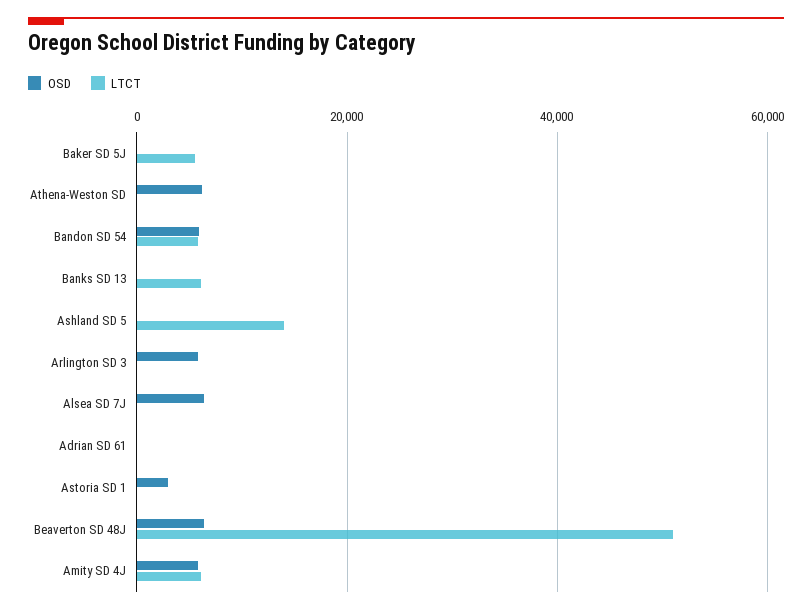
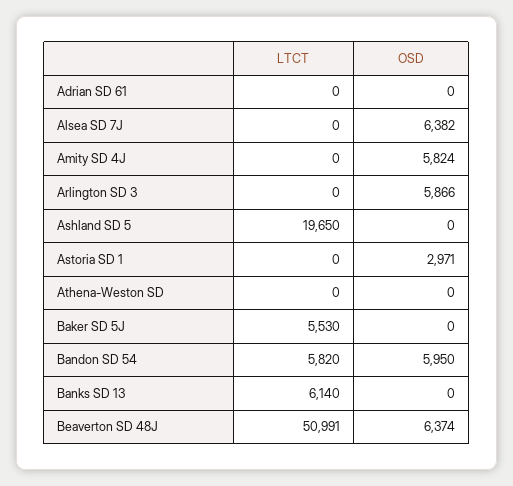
OSD, Athena-Weston SD: 6000 -> 0
LTCT, Ashland SD 5: 14000 -> 19650
LTCT, Amity SD 4J: 6000 -> 0

